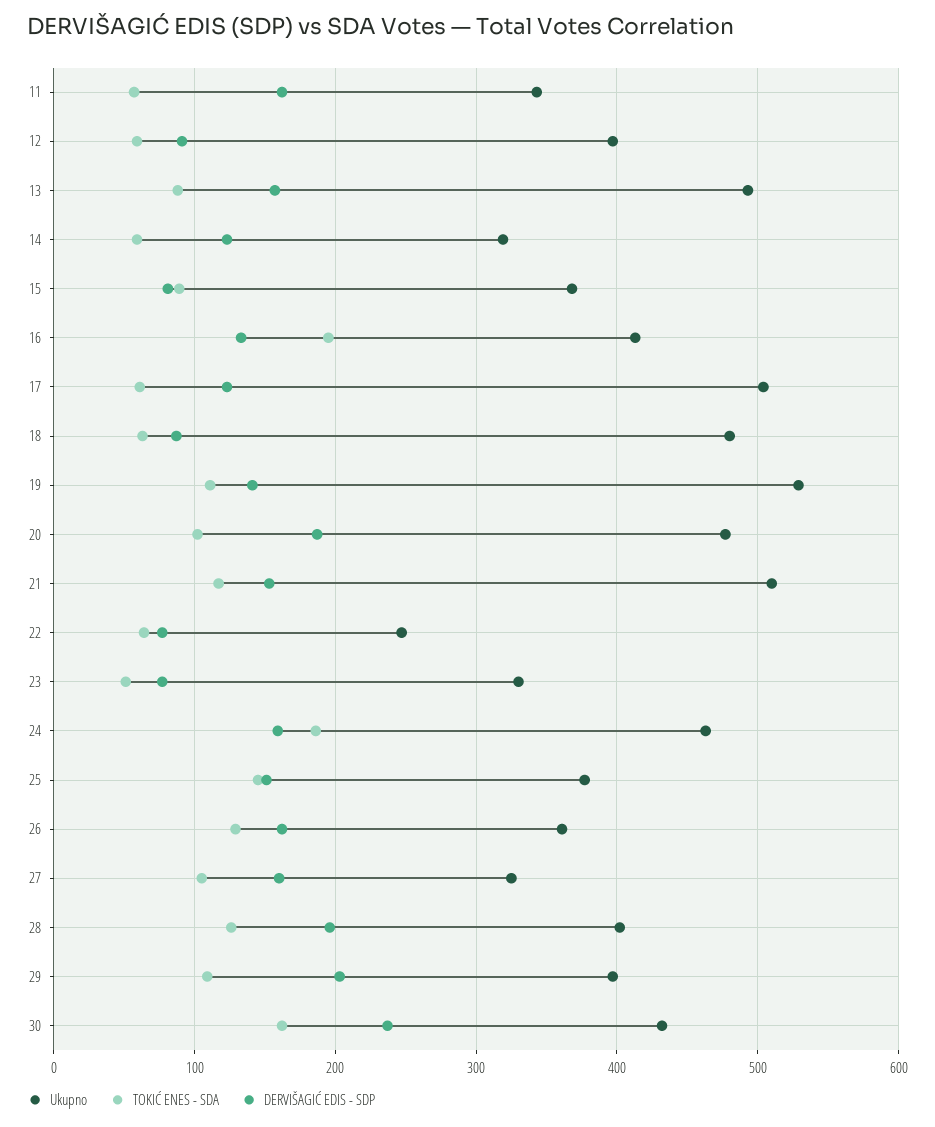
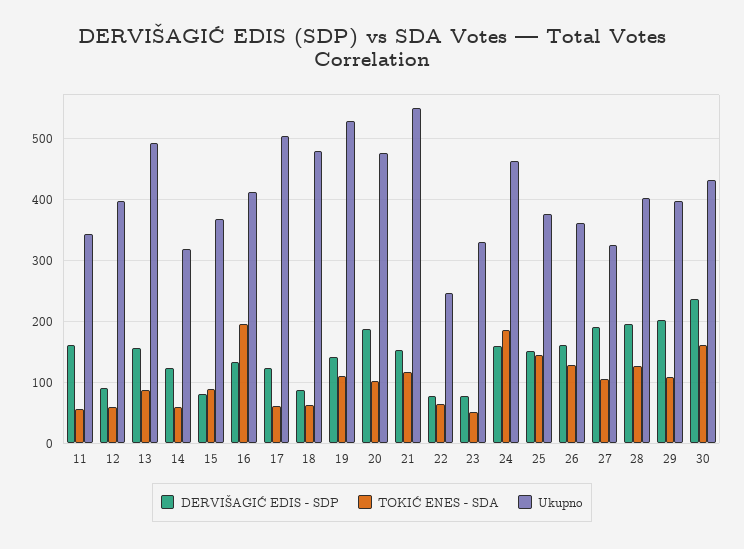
Ukupno, 21: 510 -> 550
DERVIŠAGIĆ EDIS - SDP, 27: 160 -> 190

